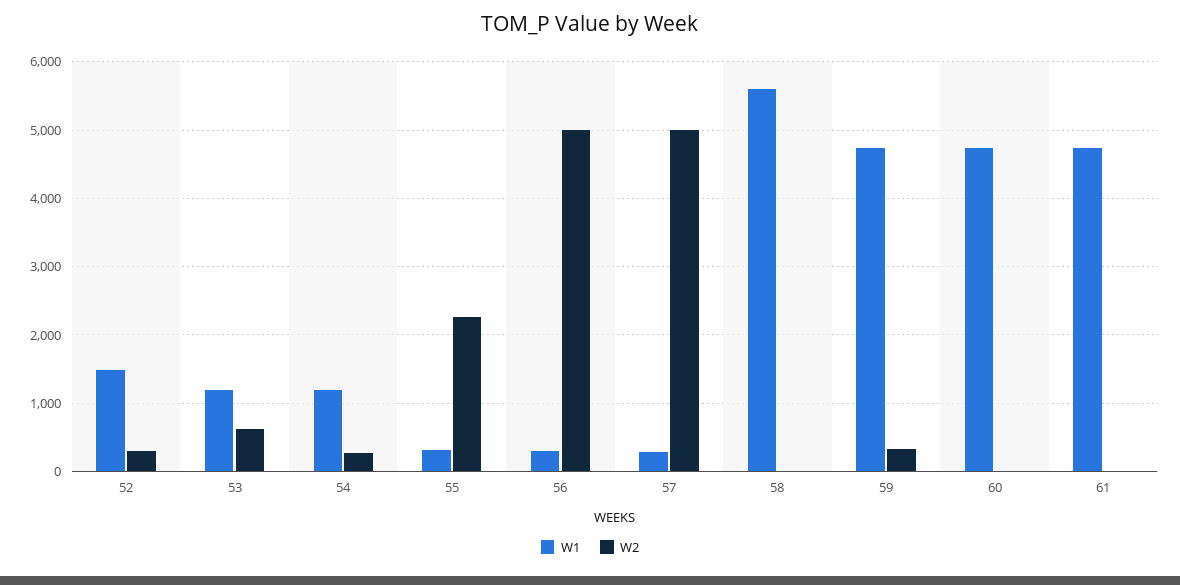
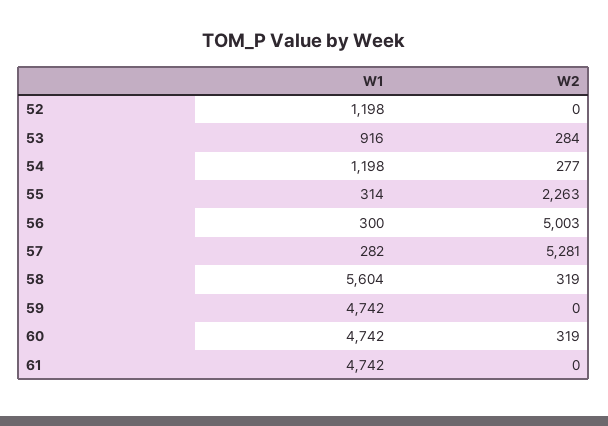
W1, 52: 1500 -> 1198
W2, 52: 300 -> 0
W1, 53: 1200 -> 916
W2, 53: 600 -> 284
W2, 57: 5000 -> 5281
W2, 58: 0 -> 319
W2, 59: 300 -> 0
W2, 60: 0 -> 319

